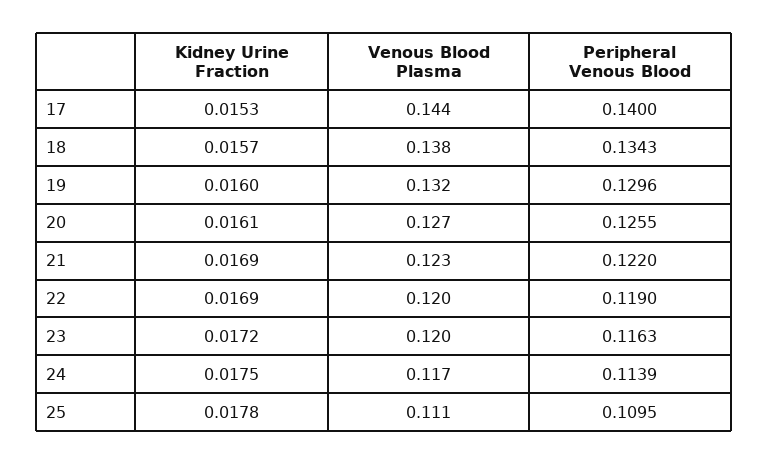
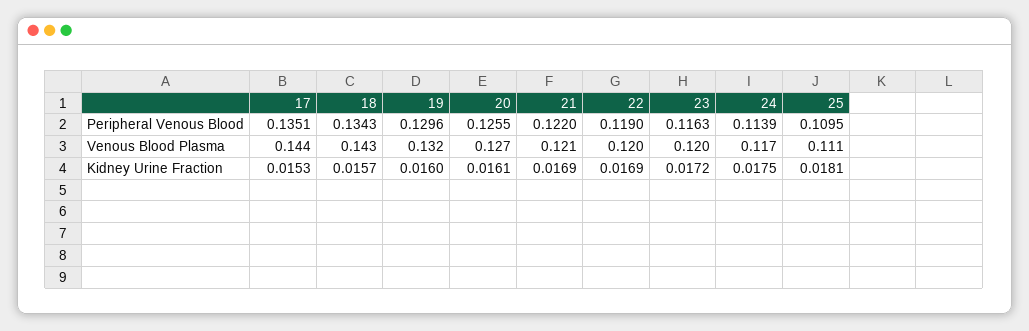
Peripheral Venous Blood, 17: 0.14 -> 0.1351
Venous Blood Plasma, 18: 0.138 -> 0.143
Venous Blood Plasma, 21: 0.123 -> 0.121
Kidney Urine Fraction, 25: 0.0178 -> 0.0181

